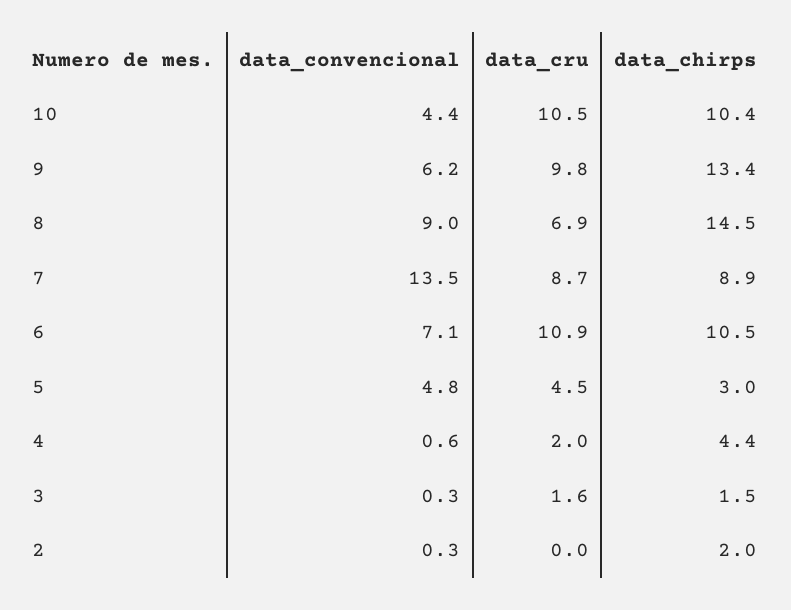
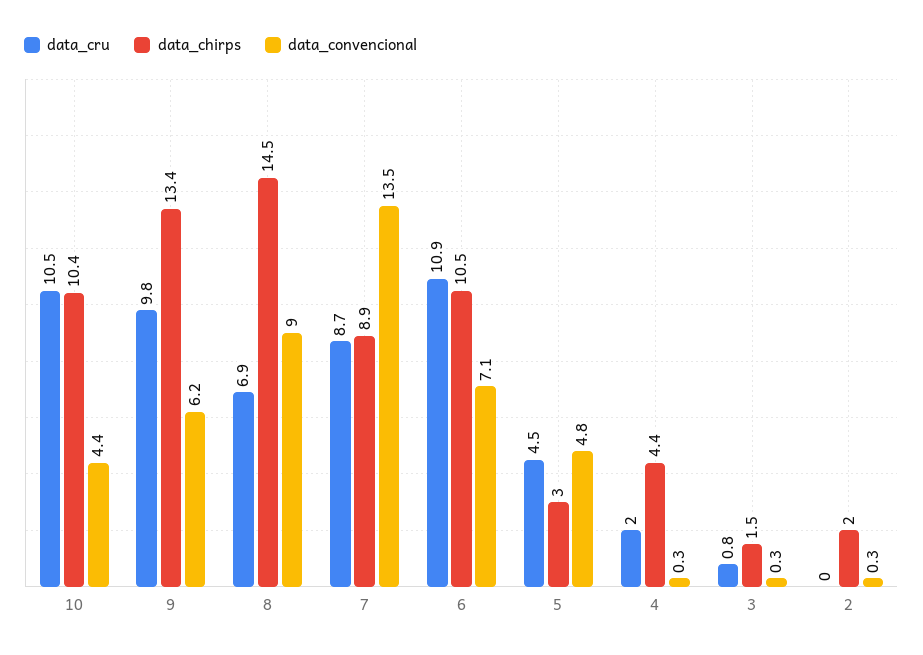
data_convencional, 4: 0.6 -> 0.3
data_cru, 3: 1.6 -> 0.8

